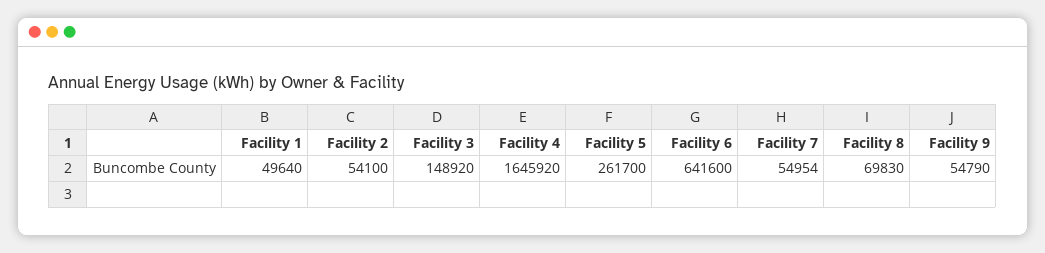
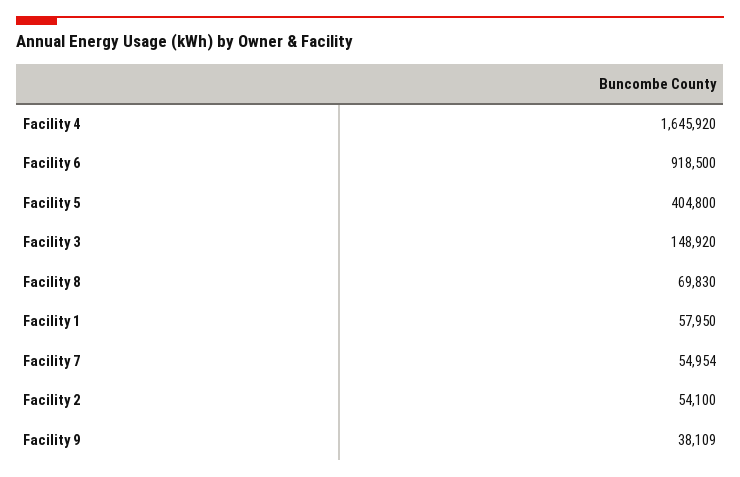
Facility 1: 49640 -> 57950
Facility 5: 261700 -> 404800
Facility 6: 641600 -> 918500
Facility 9: 54790 -> 38109

